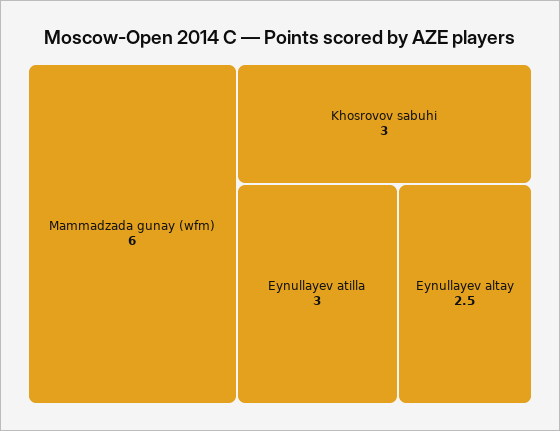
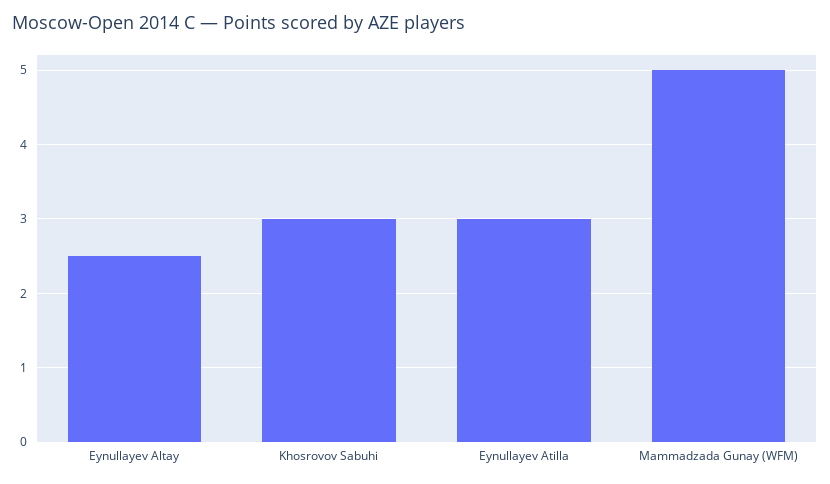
Mammadzada gunay (wfm): 6 -> 5

